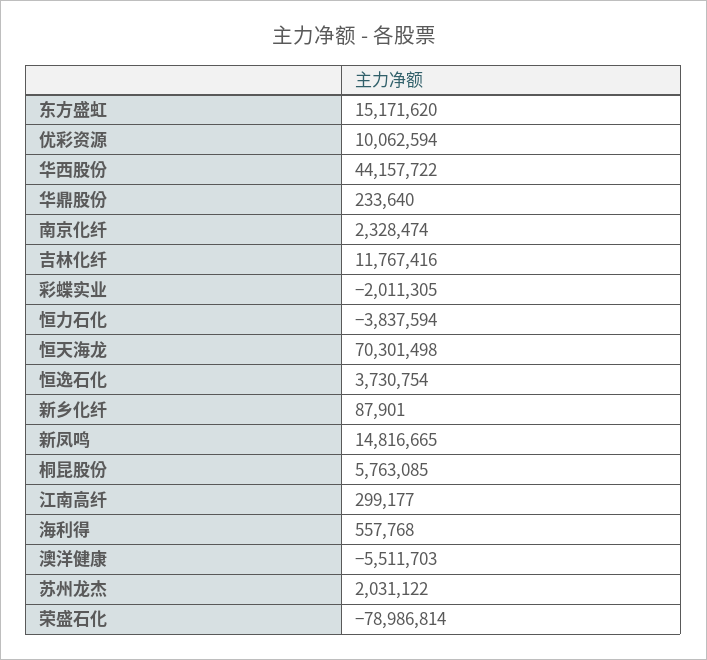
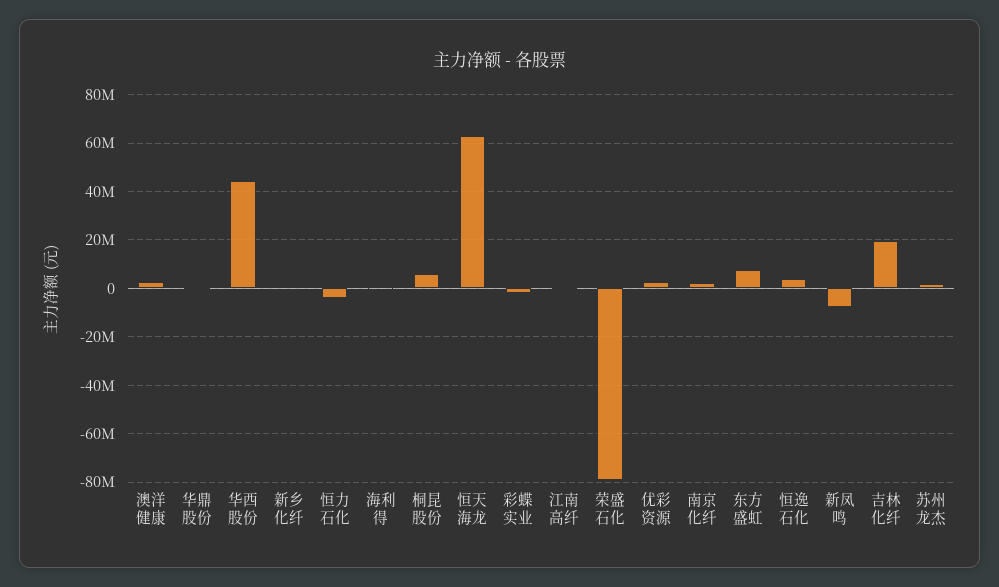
东方盛虹: 15171620 -> 7500000
优彩资源: 10062594 -> 2500000
吉林化纤: 11767416 -> 20000000
恒天海龙: 70301498 -> 62500000
新凤鸣: 14816665 -> -7500000
澳洋健康: -5511703 -> 2500000

